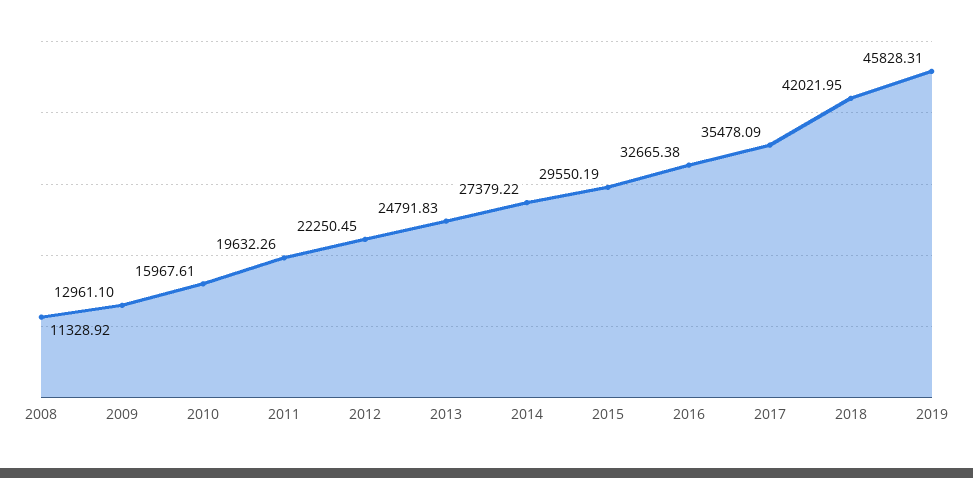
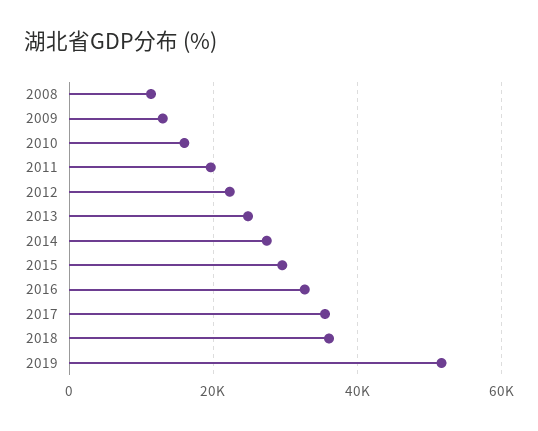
2018: 42021.95 -> 36000
2019: 45828.31 -> 52000

